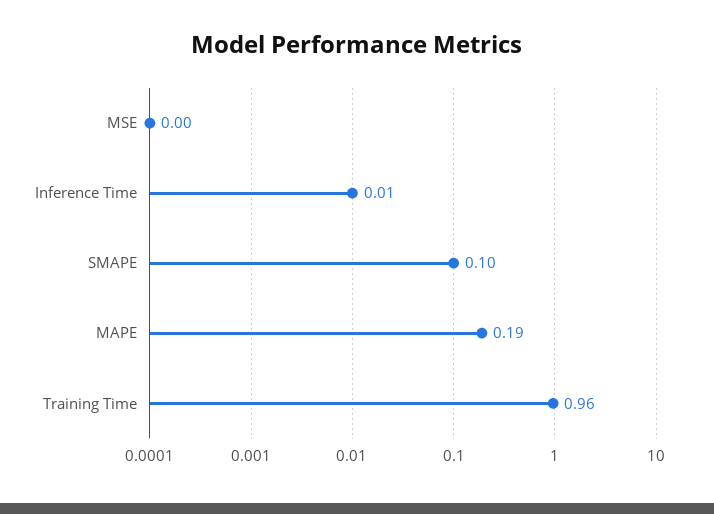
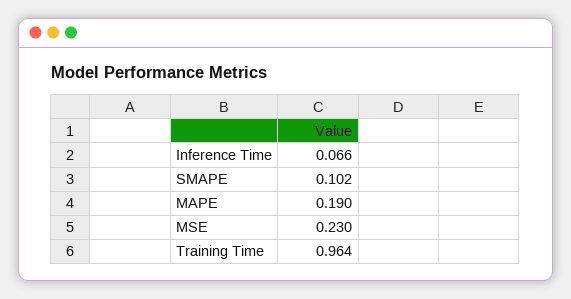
MSE: 0 -> 0.23
Inference Time: 0.01 -> 0.066

